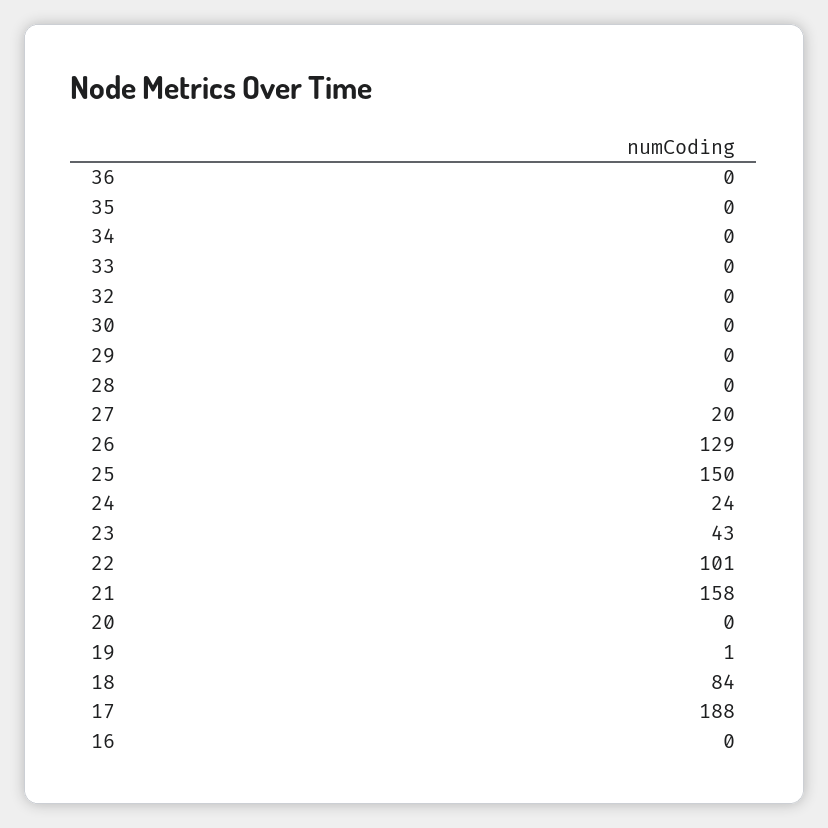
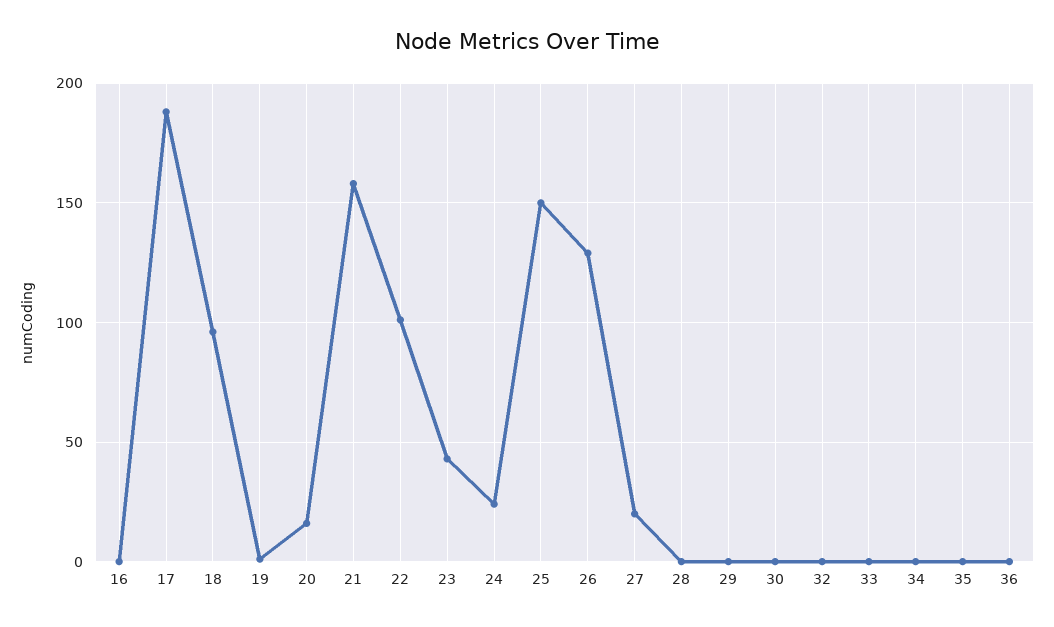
20: 0 -> 15
18: 84 -> 95

